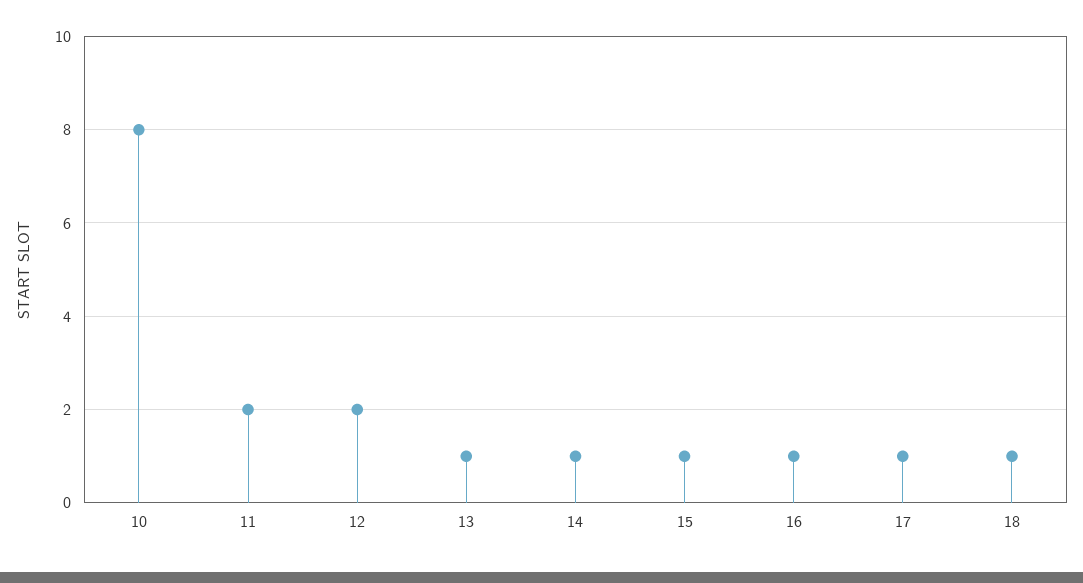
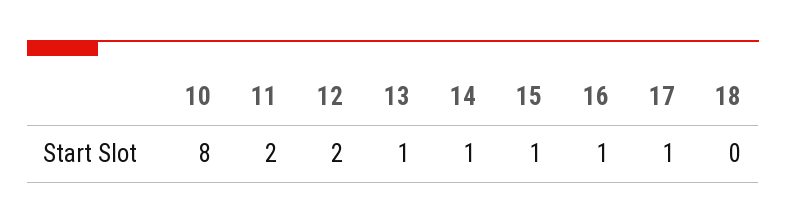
18: 1 -> 0

